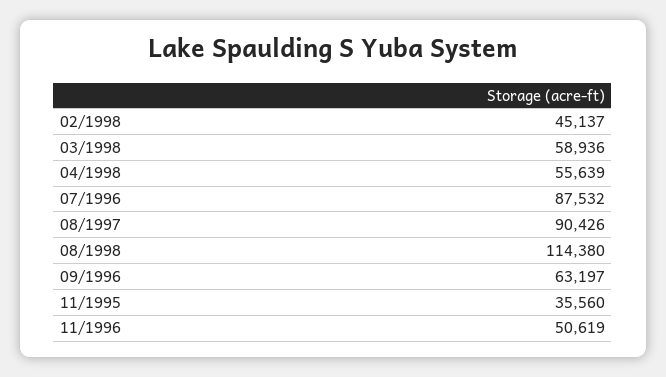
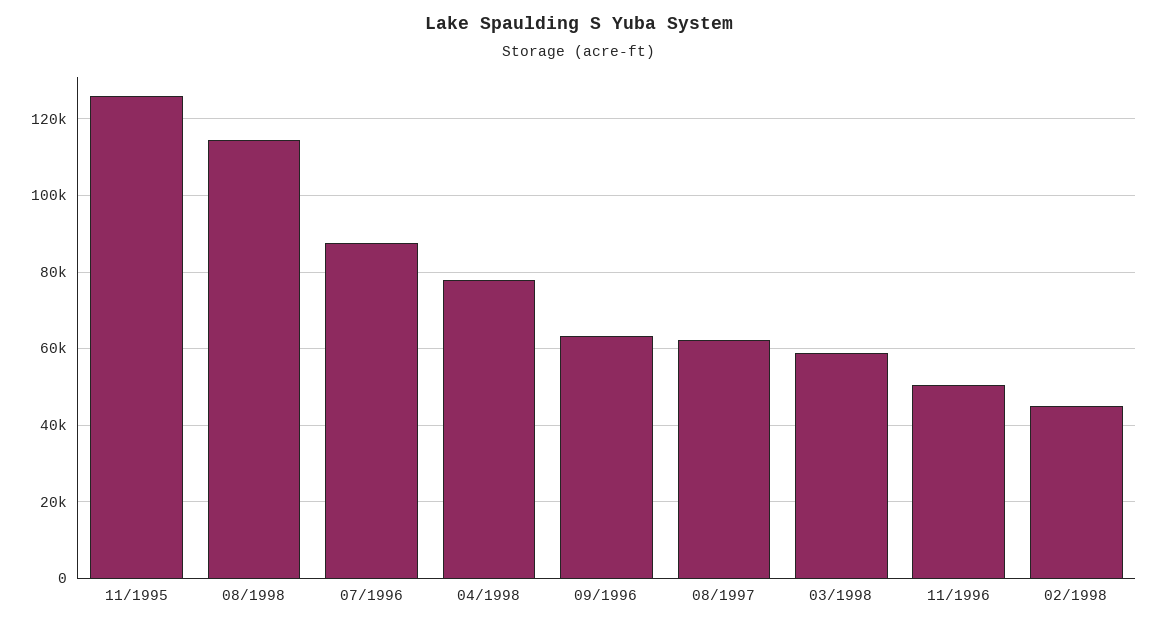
04/1998: 55639 -> 78000
08/1997: 90426 -> 62000
11/1995: 35560 -> 126000

